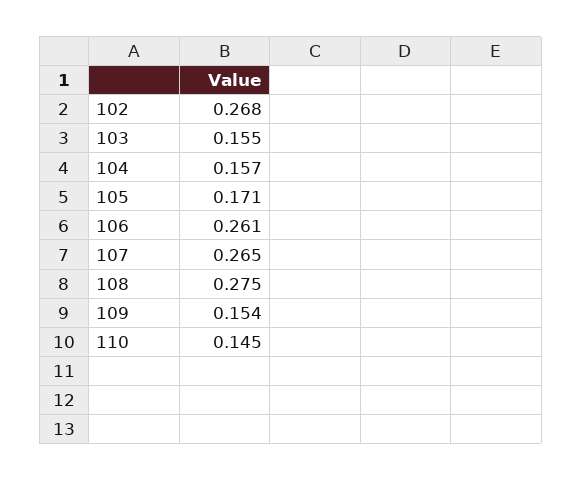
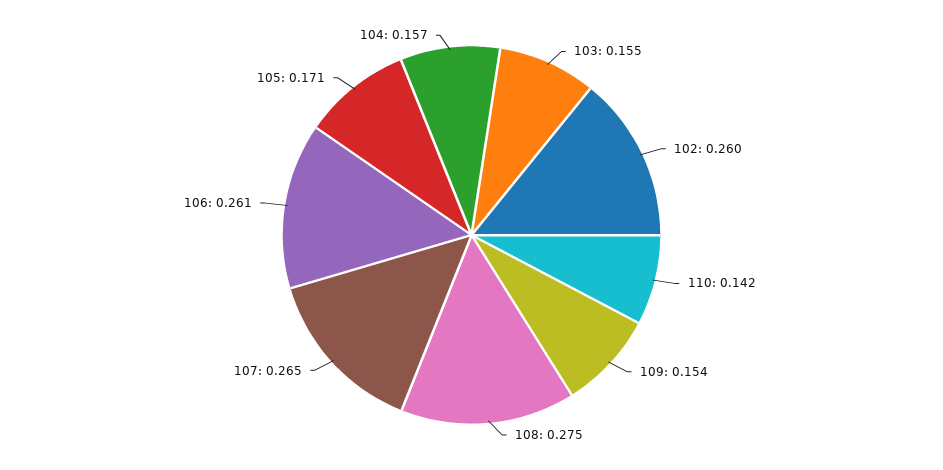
102: 0.268 -> 0.26
110: 0.145 -> 0.142

